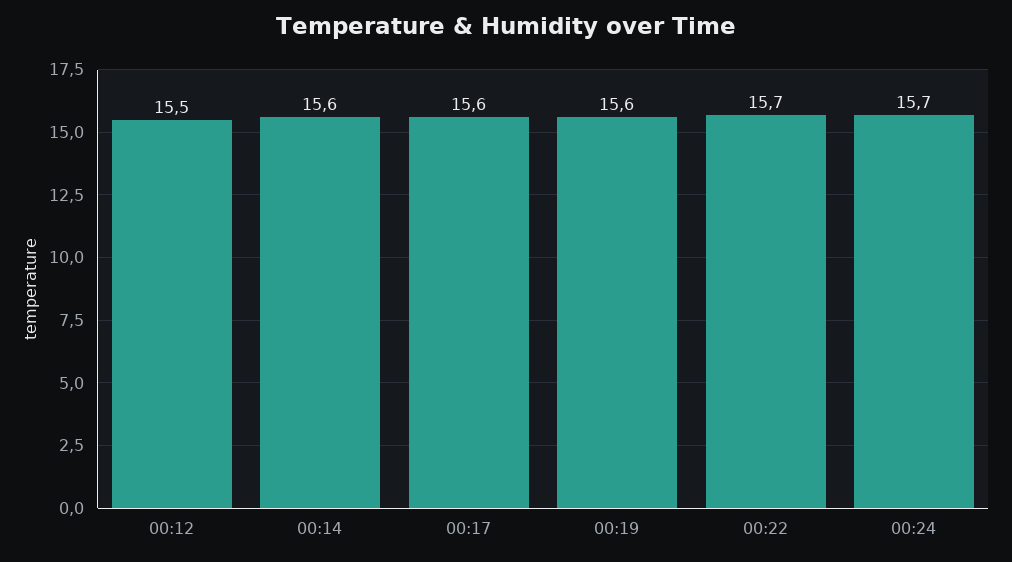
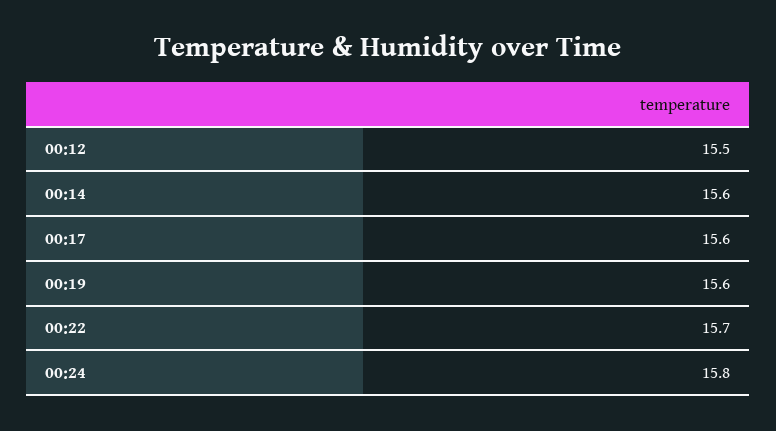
00:24: 15.7 -> 15.8

